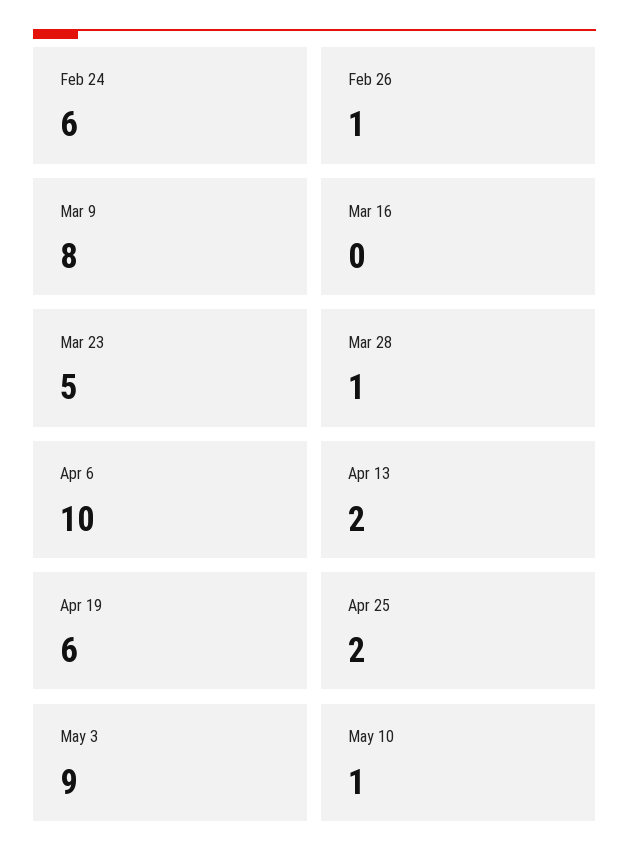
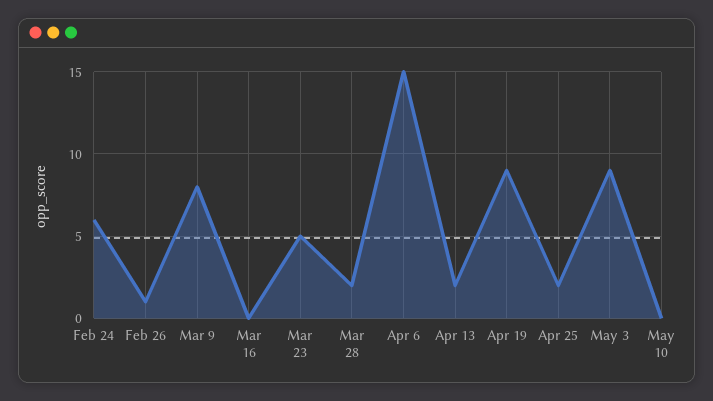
Mar 28: 1 -> 2
Apr 6: 10 -> 15
Apr 19: 6 -> 9
May 10: 1 -> 0

